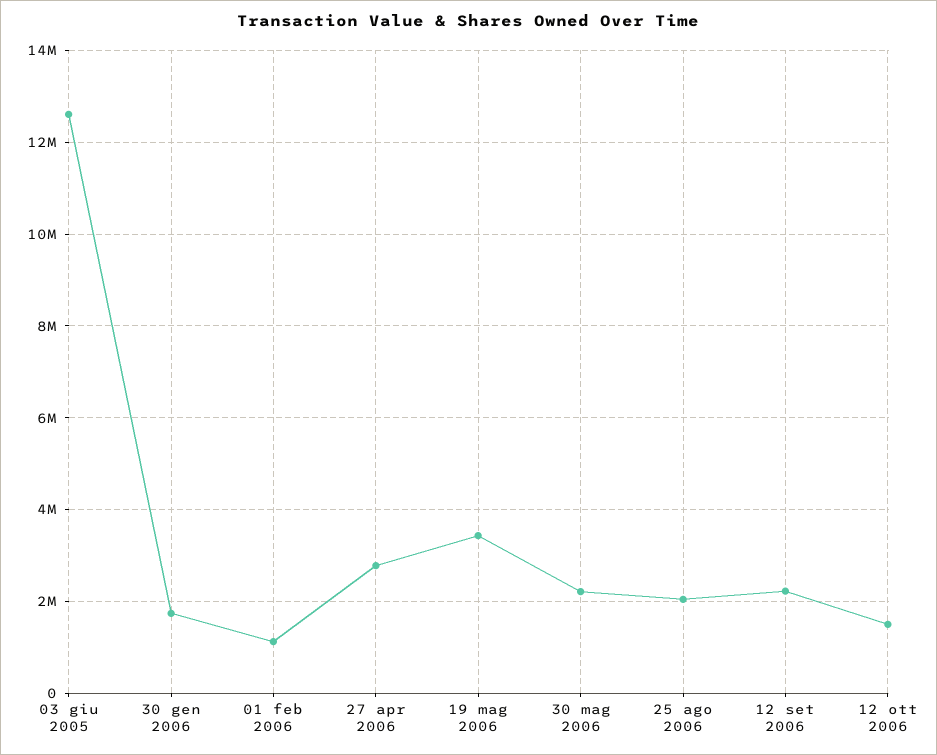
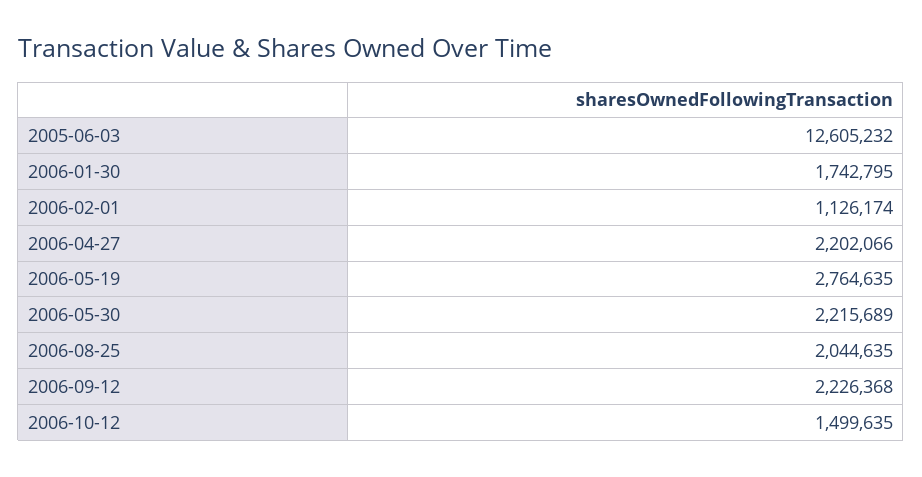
27 apr 2006: 2800000 -> 2202066
19 mag 2006: 3400000 -> 2764635

